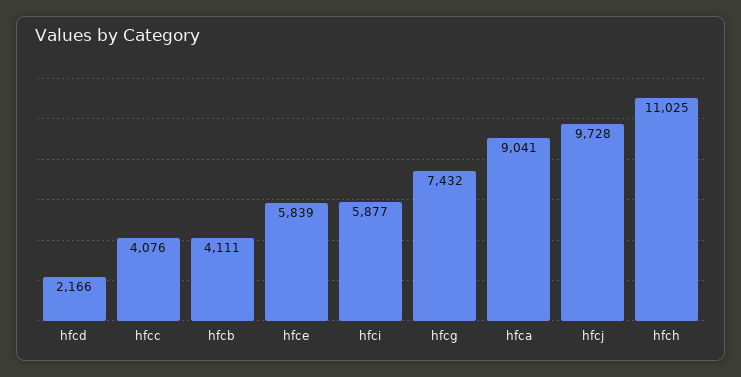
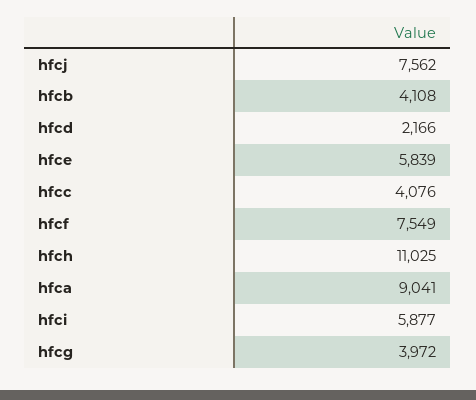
hfcb: 4111 -> 4108
hfcg: 7432 -> 3972
hfcj: 9728 -> 7562
hfcf: none -> 7549

